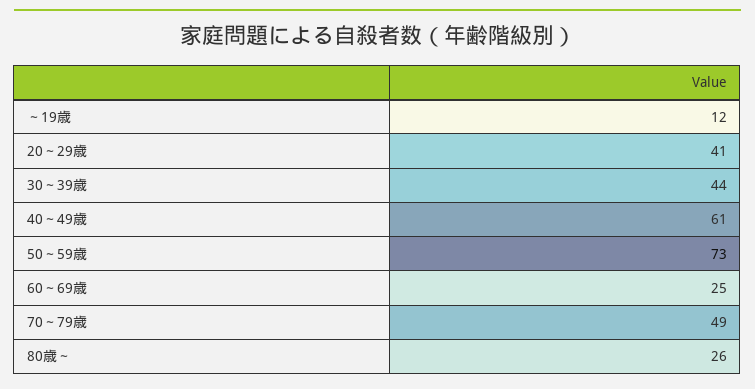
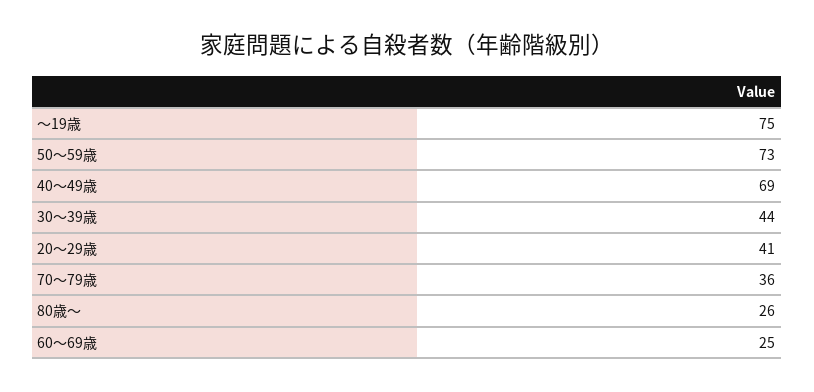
～19歳: 12 -> 75
40～49歳: 61 -> 69
70～79歳: 49 -> 36

